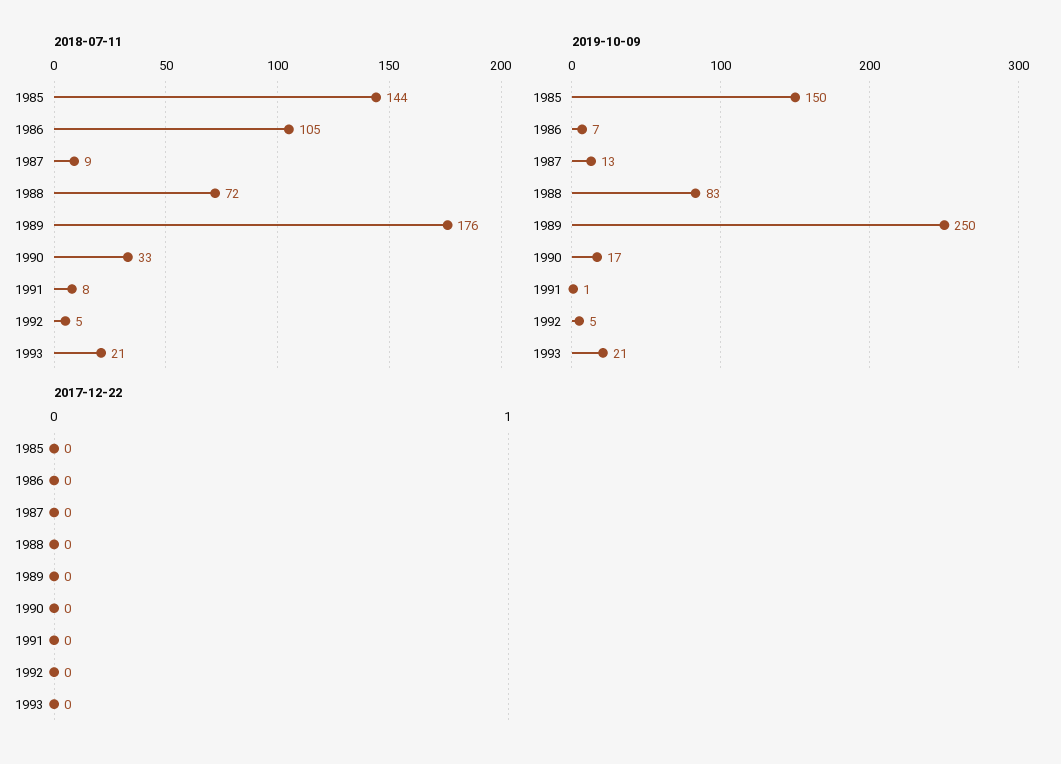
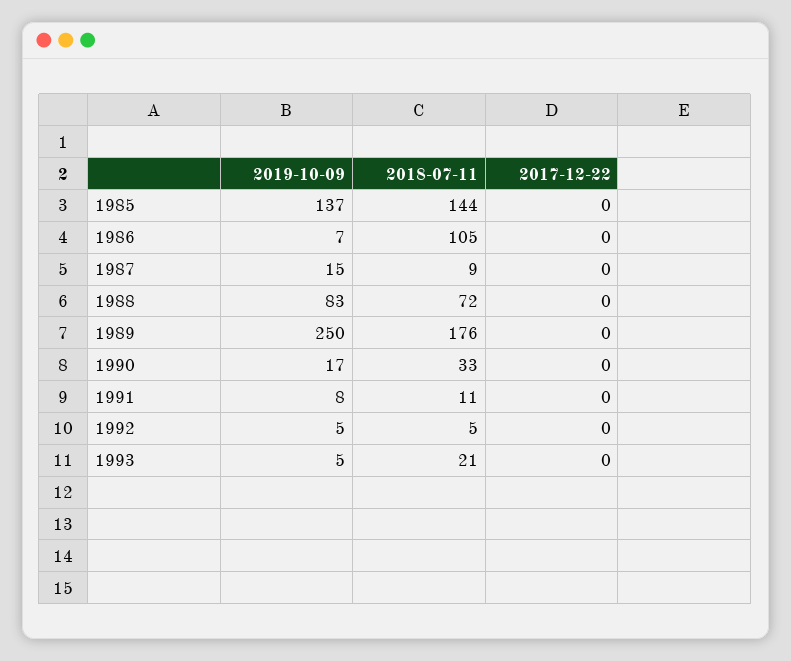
2018-07-11, 1991: 8 -> 11
2019-10-09, 1985: 150 -> 137
2019-10-09, 1987: 13 -> 15
2019-10-09, 1991: 1 -> 8
2019-10-09, 1993: 21 -> 5

